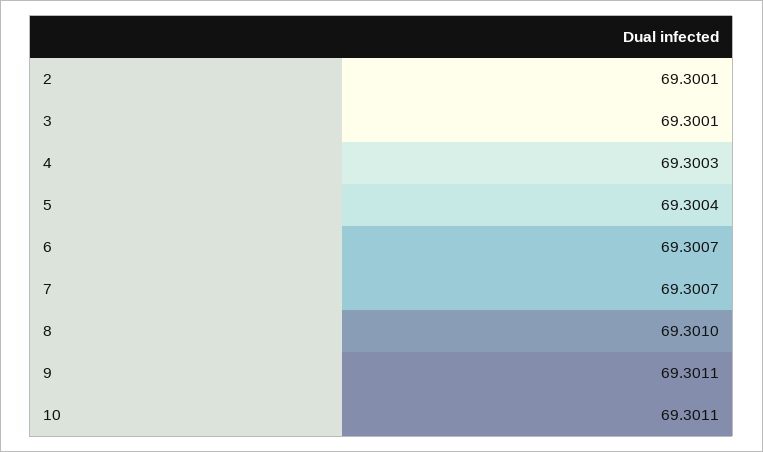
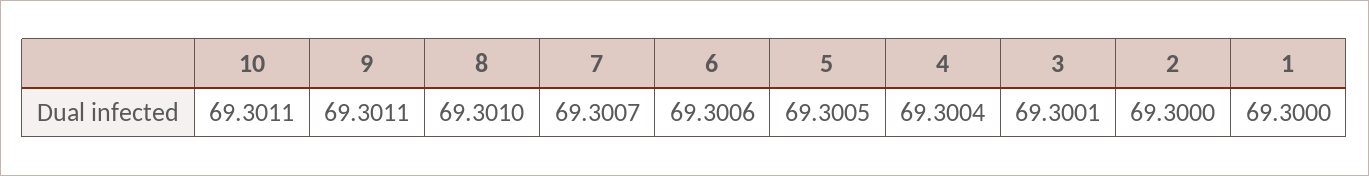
2: 69.3001 -> 69.3
4: 69.3003 -> 69.3004
5: 69.3004 -> 69.3005
6: 69.3007 -> 69.3006
1: none -> 69.3

